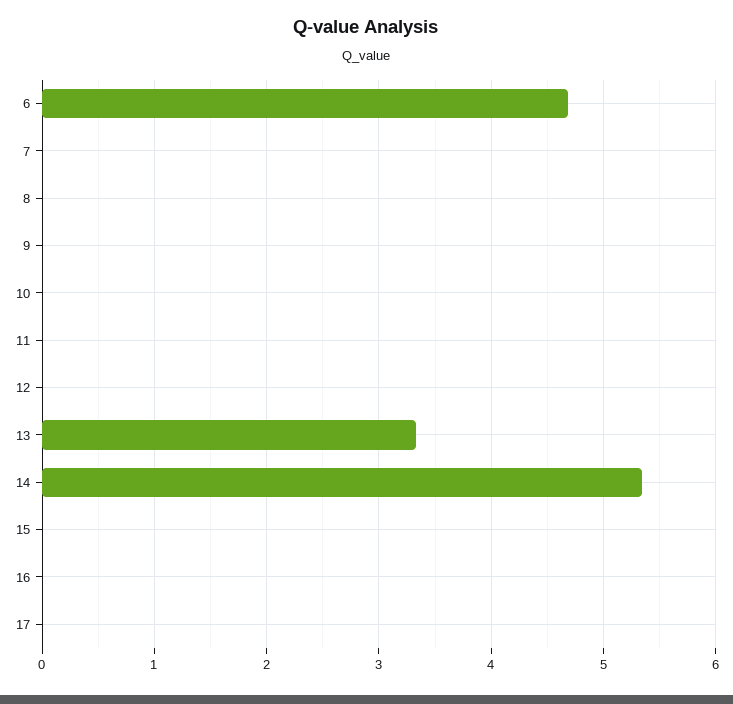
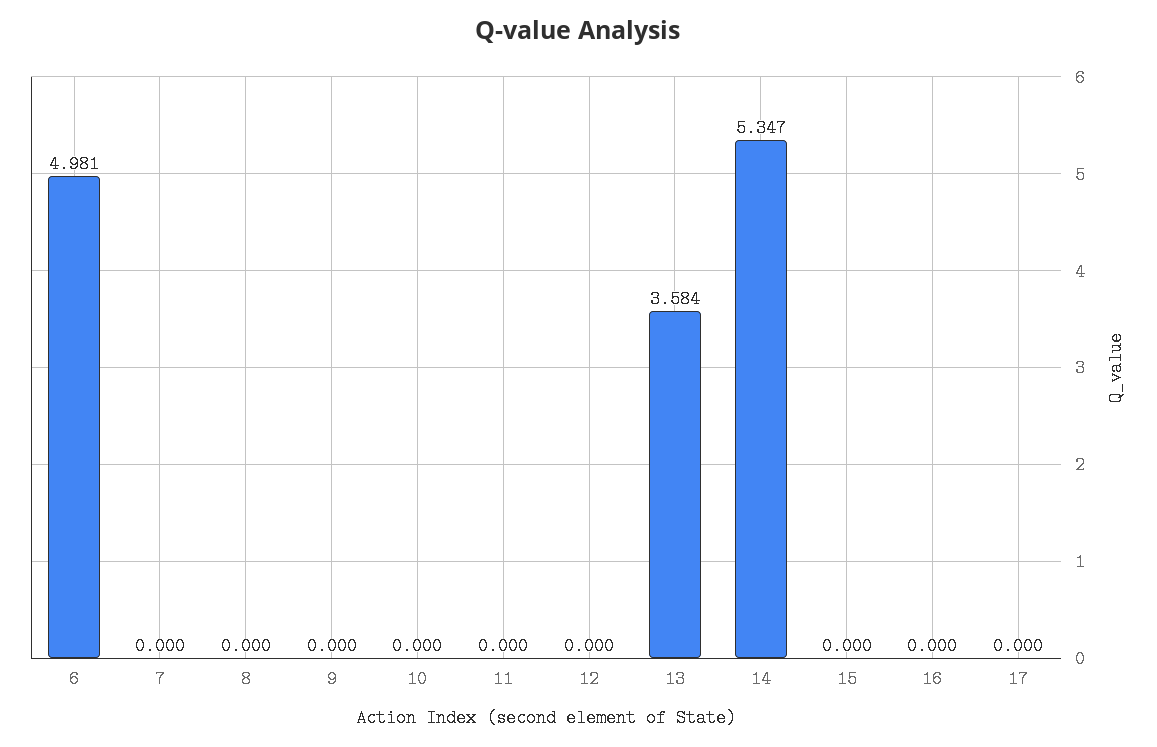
6: 4.7 -> 4.981
13: 3.3 -> 3.584

